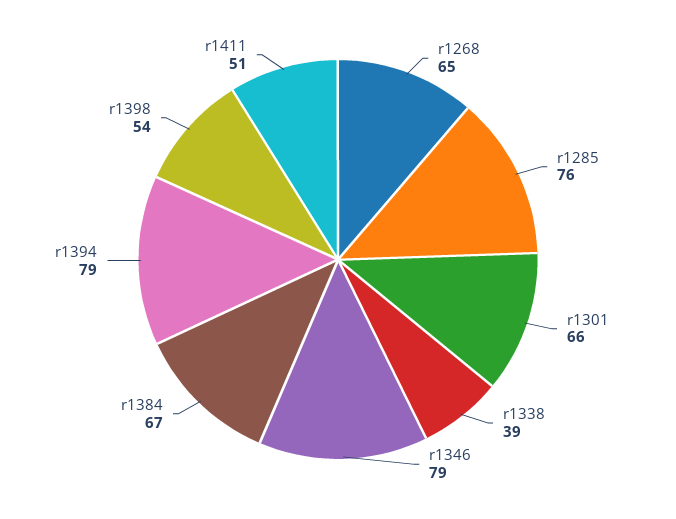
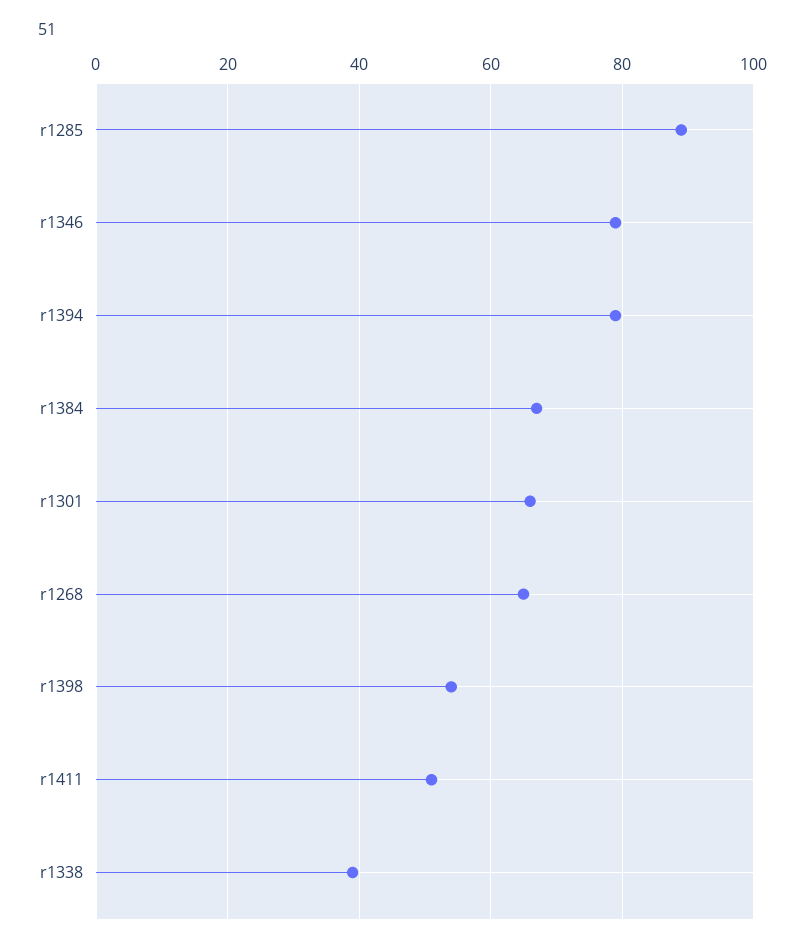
r1285: 76 -> 90

